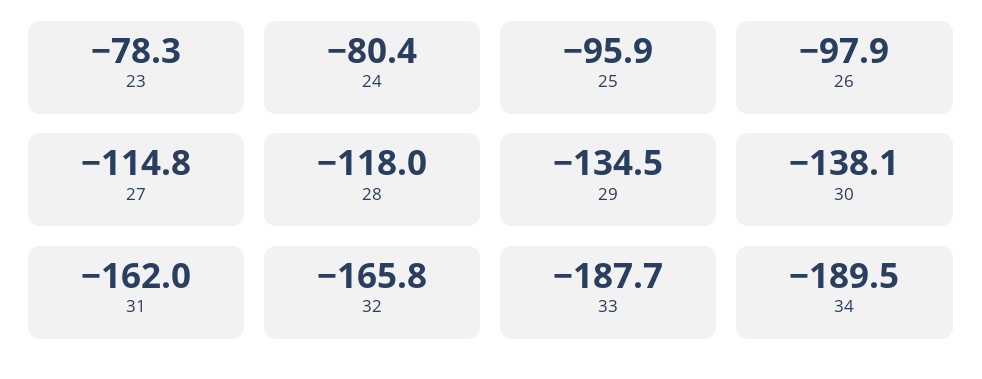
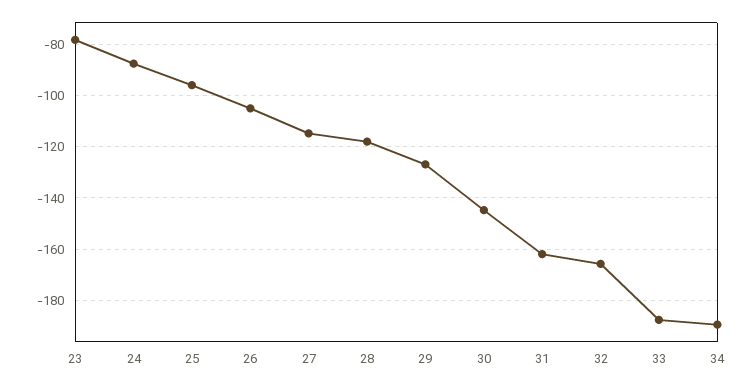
24: -80.4 -> -87.5
26: -97.9 -> -105
29: -134.5 -> -127.5
30: -138.1 -> -145

